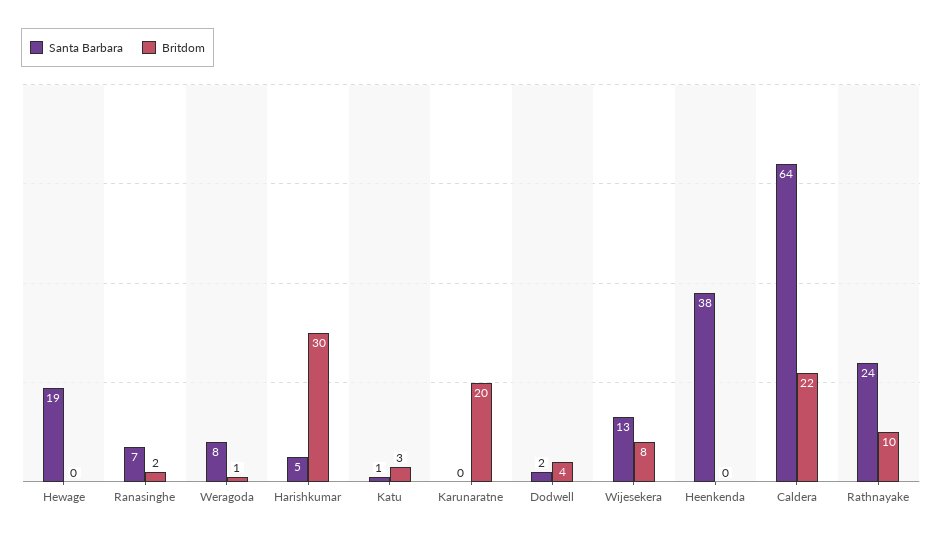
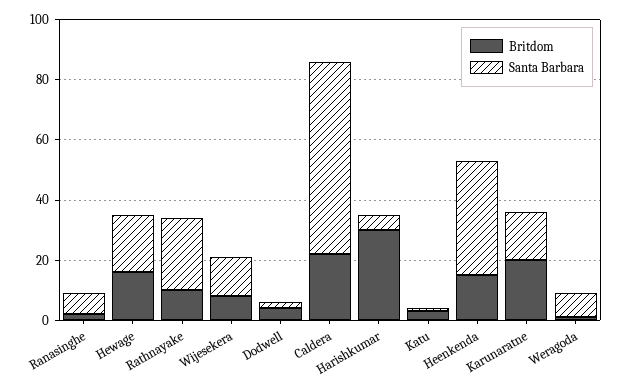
Britdom, Hewage: 0 -> 15
Santa Barbara, Karunaratne: 0 -> 15
Britdom, Heenkenda: 0 -> 15

